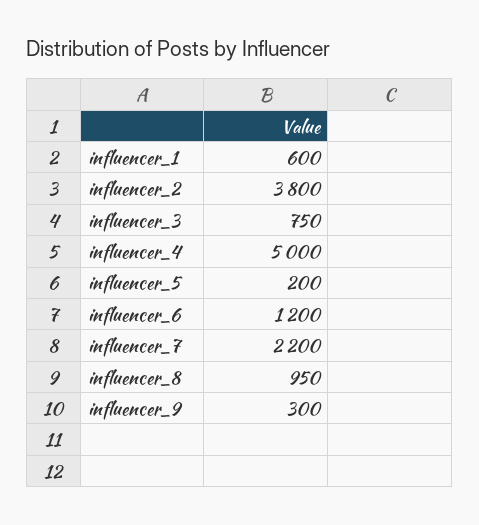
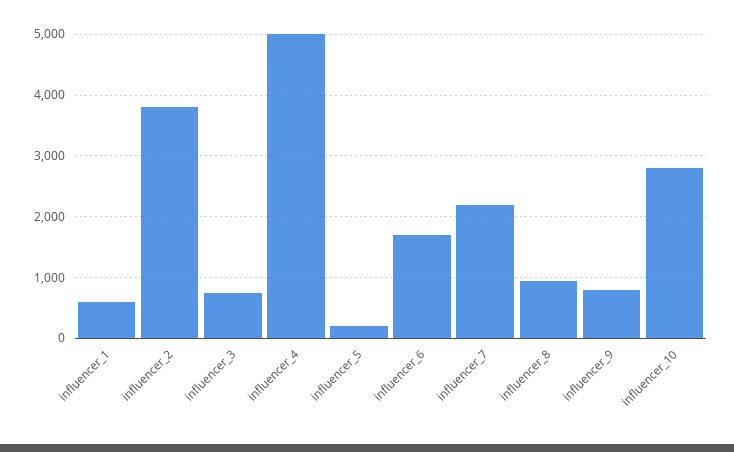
influencer_6: 1200 -> 1700
influencer_9: 300 -> 800
influencer_10: none -> 2800

